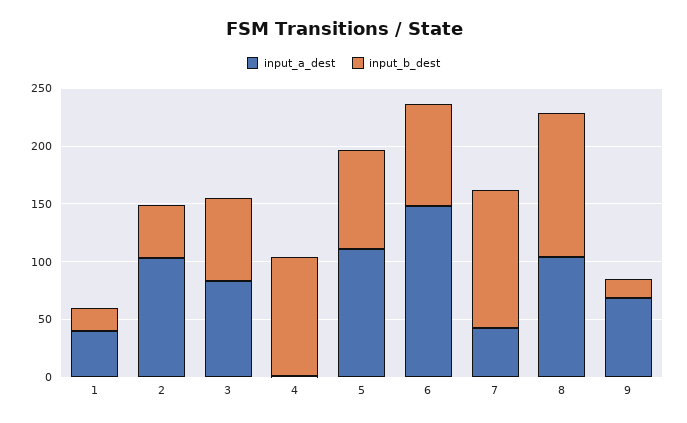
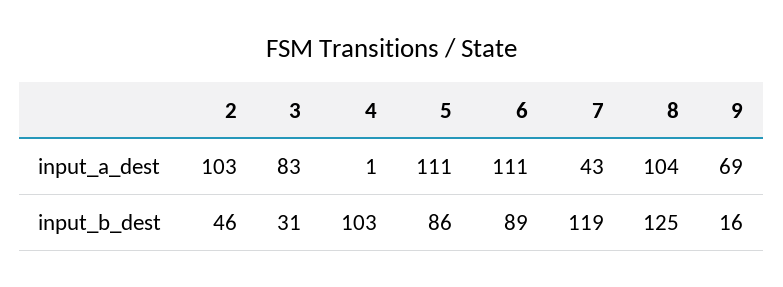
input_a_dest, 1: 40 -> none
input_b_dest, 1: 20 -> none
input_b_dest, 3: 70 -> 31
input_a_dest, 6: 150 -> 111

